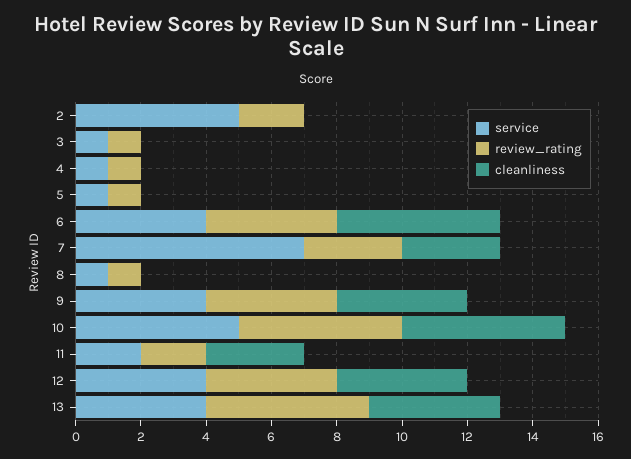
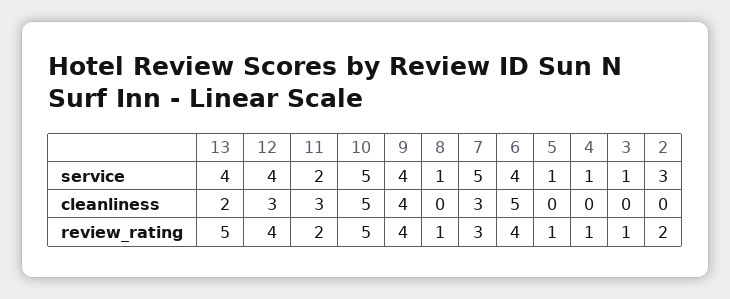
service, 2: 5 -> 3
service, 7: 7 -> 5
cleanliness, 12: 4 -> 3
cleanliness, 13: 4 -> 2

